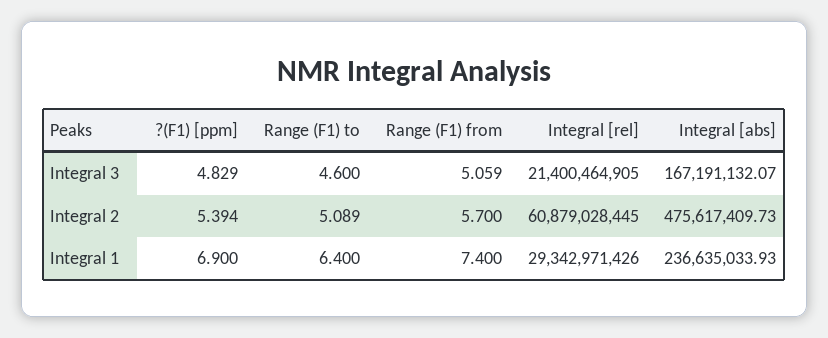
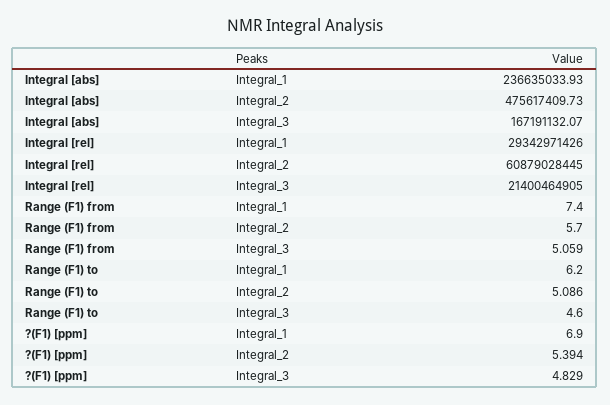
Range (F1) to, Integral 2: 5.089 -> 5.086
Range (F1) to, Integral 1: 6.4 -> 6.2

